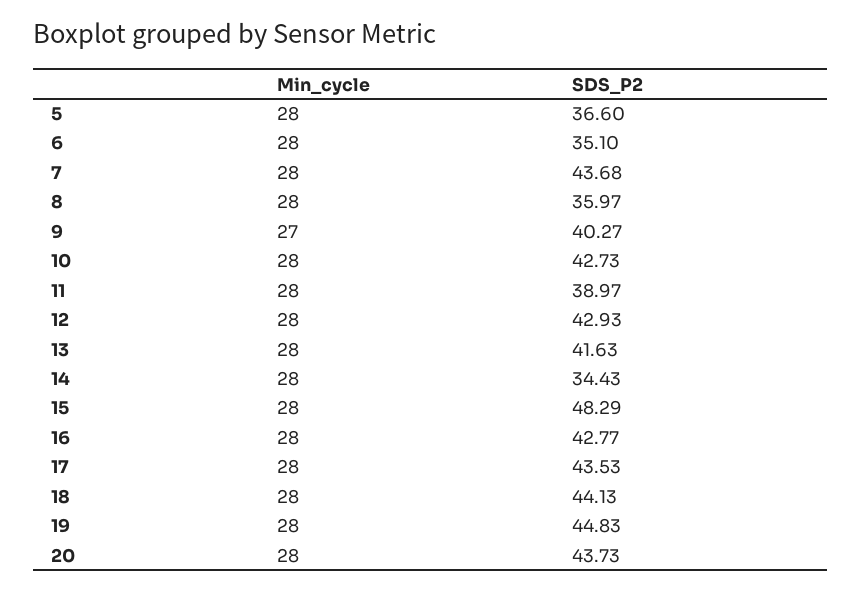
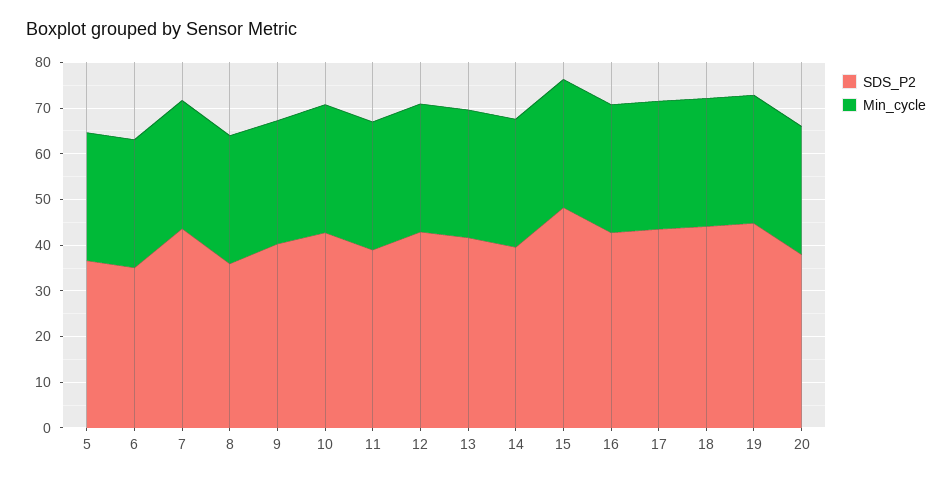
SDS_P2, 14: 34.43 -> 40
SDS_P2, 20: 43.73 -> 38

